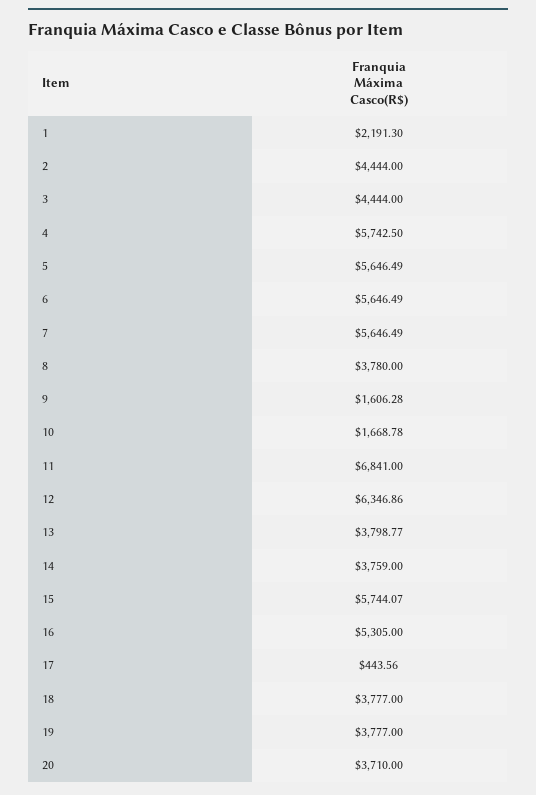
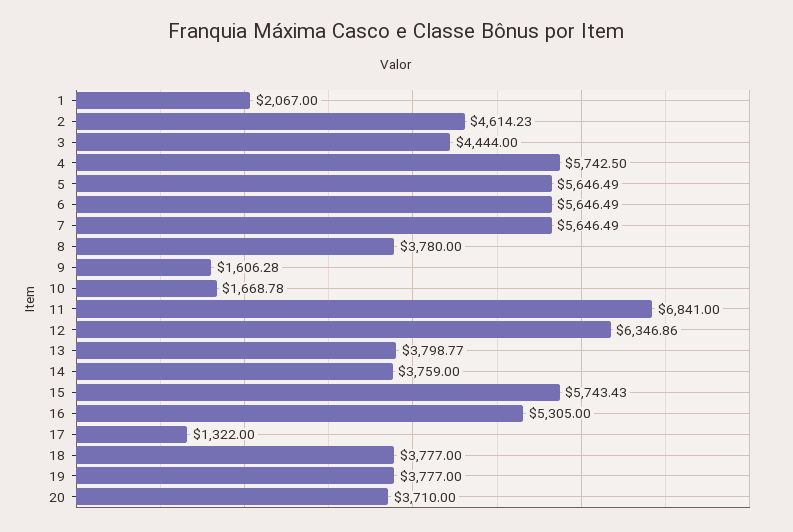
1: 2191.3 -> 2067
2: 4444 -> 4614.23
15: 5744.07 -> 5743.43
17: 443.56 -> 1322

